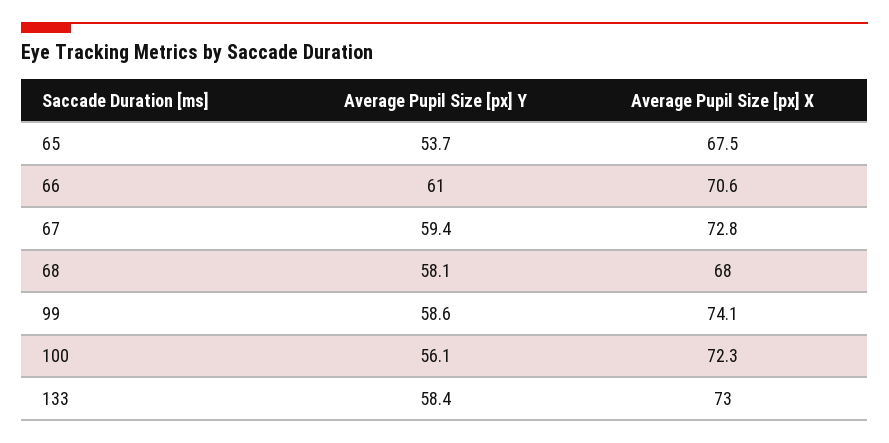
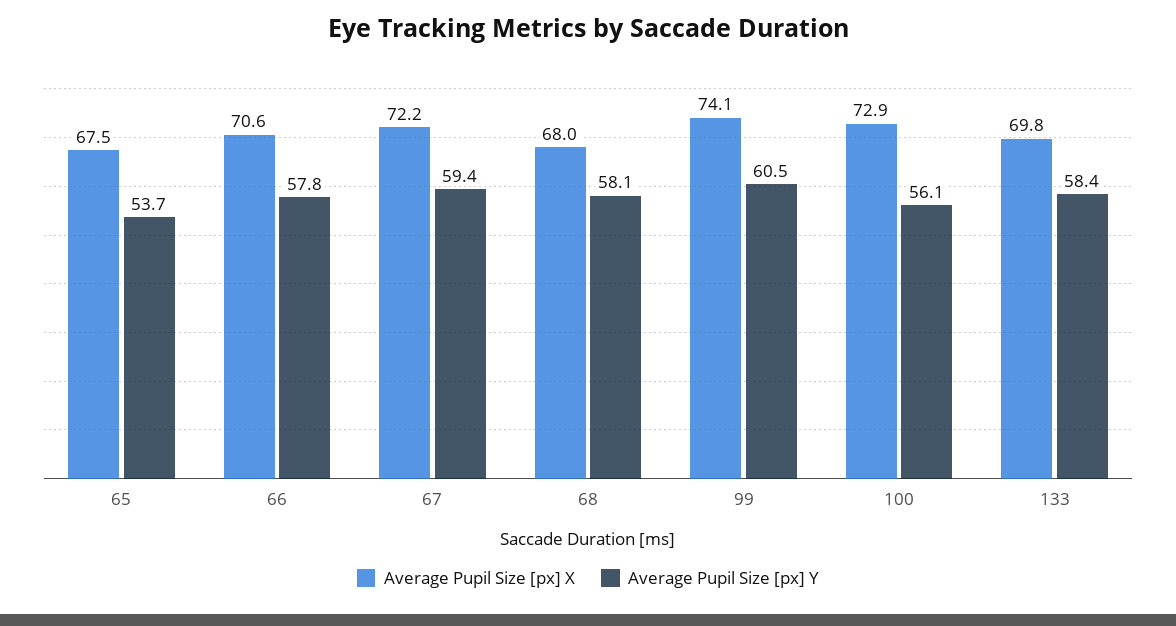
Average Pupil Size [px] Y, 66: 61 -> 57.8
Average Pupil Size [px] X, 67: 72.8 -> 72.2
Average Pupil Size [px] Y, 99: 58.6 -> 60.5
Average Pupil Size [px] X, 100: 72.3 -> 72.9
Average Pupil Size [px] X, 133: 73 -> 69.8

